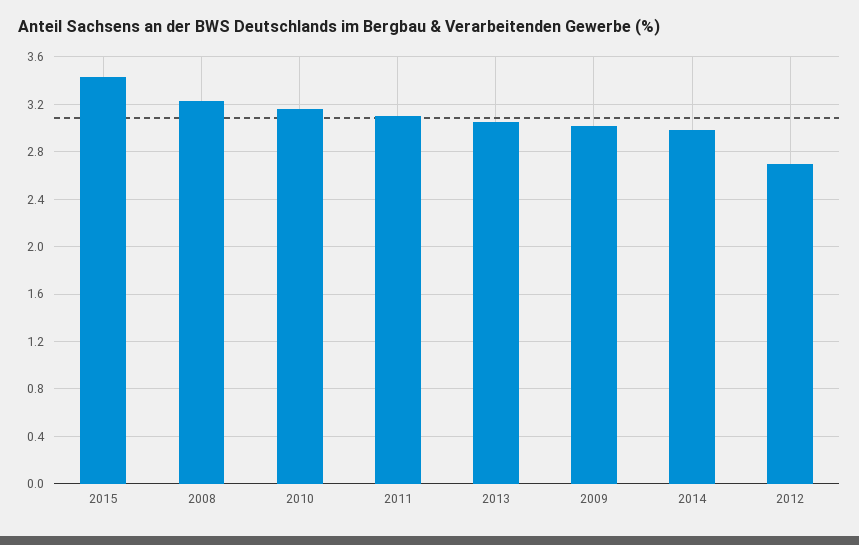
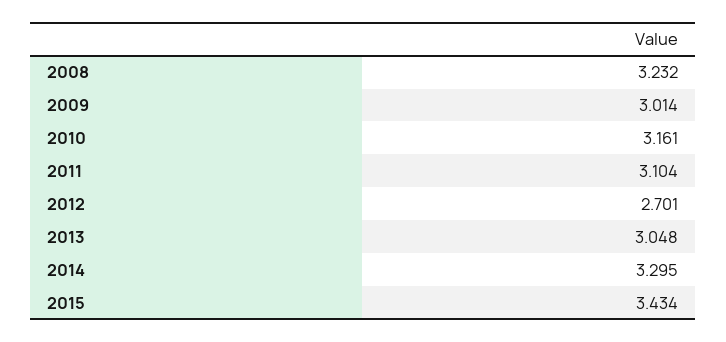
2014: 3 -> 3.295

